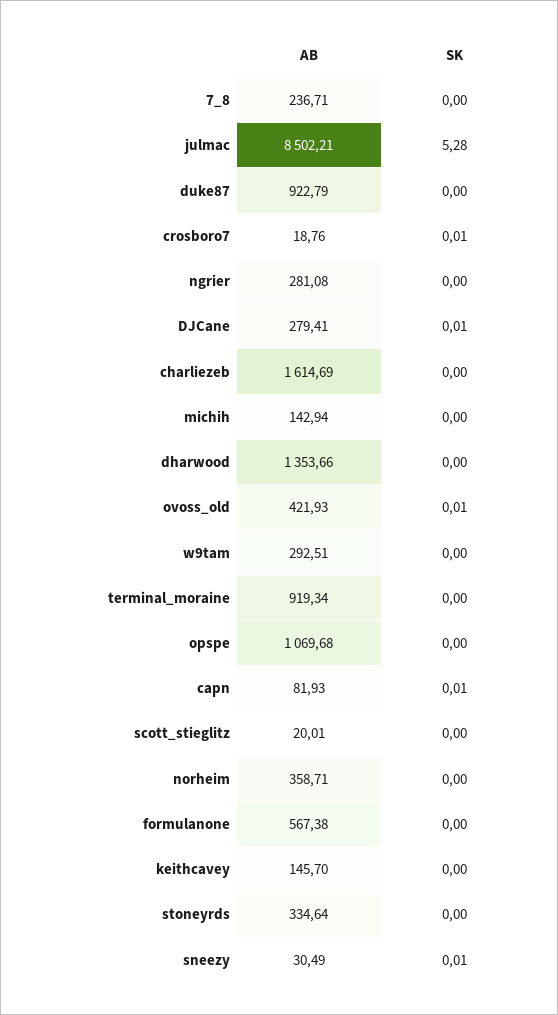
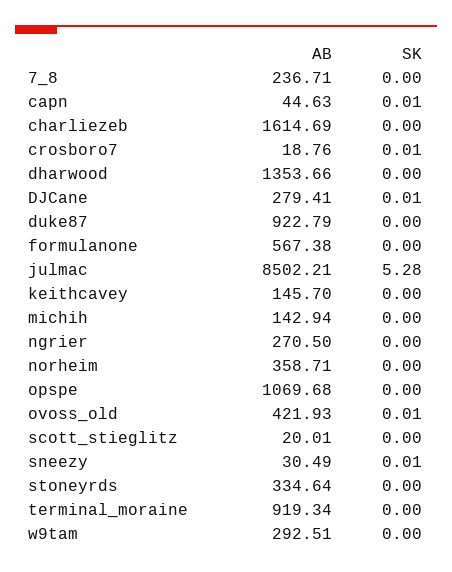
AB, ngrier: 281.08 -> 270.5
AB, capn: 81.93 -> 44.63

